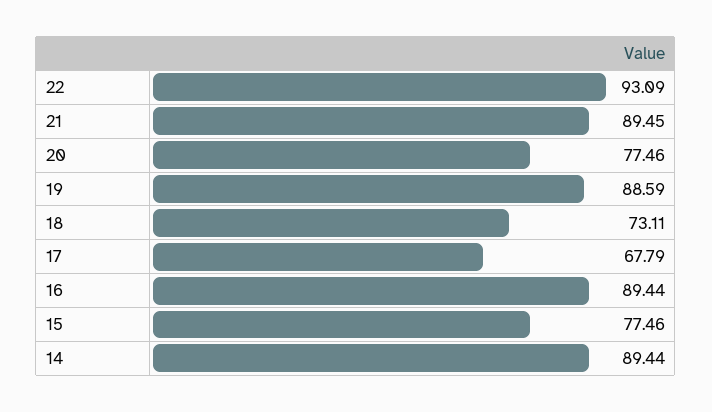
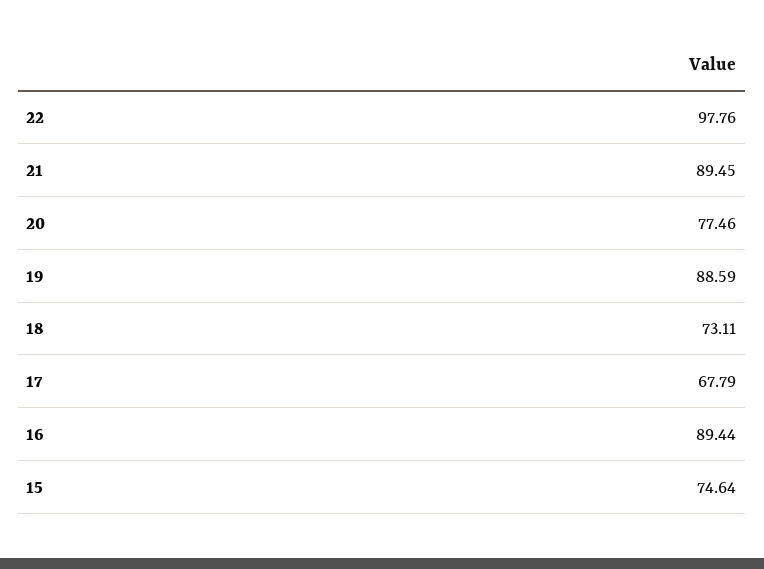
22: 93.09 -> 97.76
15: 77.46 -> 74.64
14: 89.44 -> none

